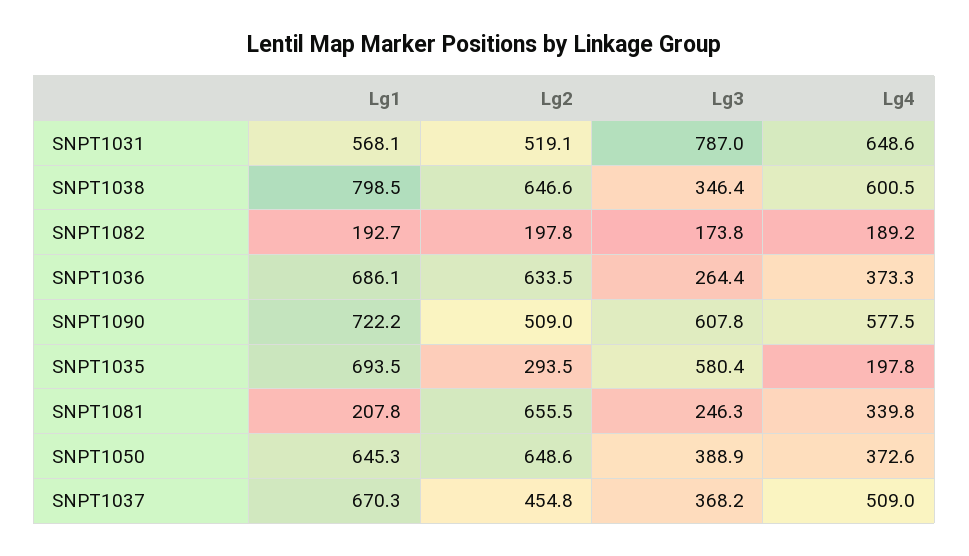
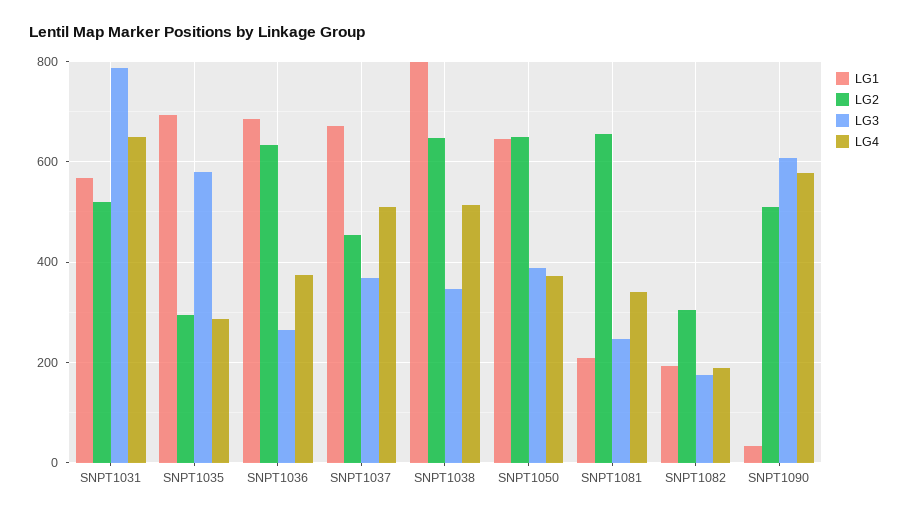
Lg4, SNPT1038: 600.5 -> 520
Lg2, SNPT1082: 197.8 -> 300
Lg1, SNPT1090: 722.2 -> 40
Lg4, SNPT1035: 197.8 -> 280

